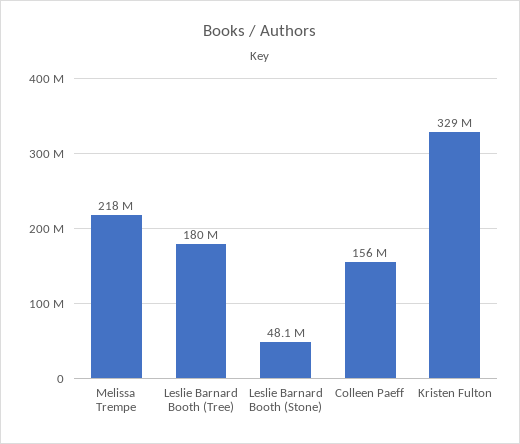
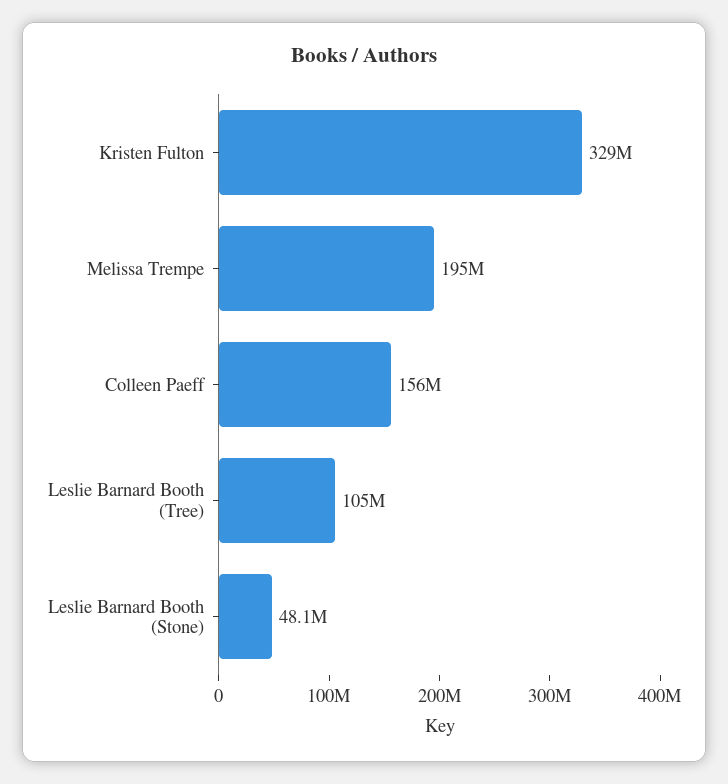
Melissa Trempe: 218000000 -> 195000000
Leslie Barnard Booth (Tree): 180000000 -> 105000000

